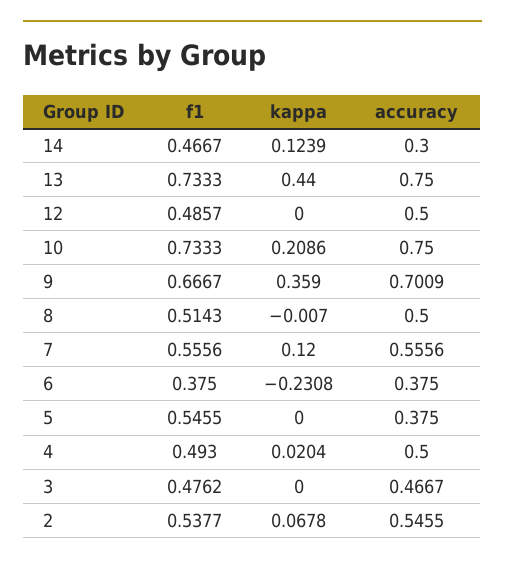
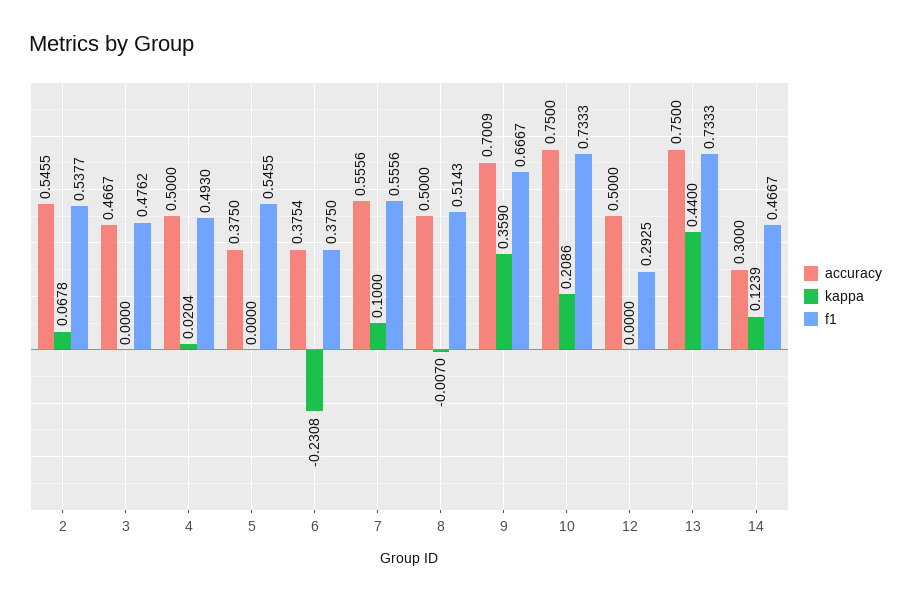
f1, 12: 0.4857 -> 0.2925
kappa, 7: 0.12 -> 0.1
accuracy, 6: 0.375 -> 0.3754

